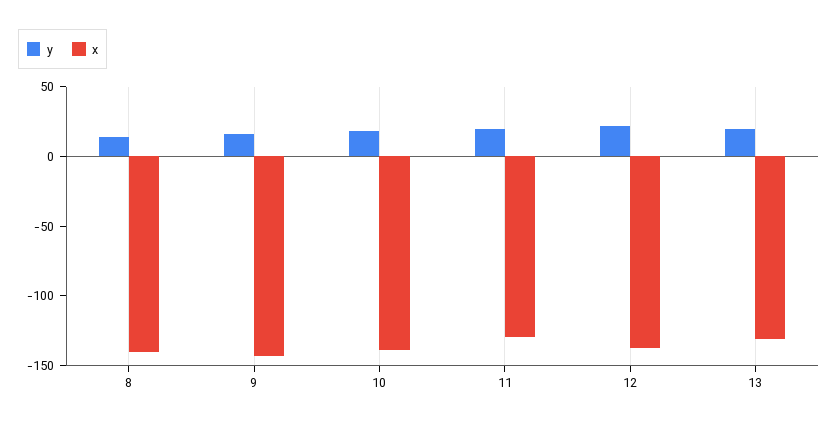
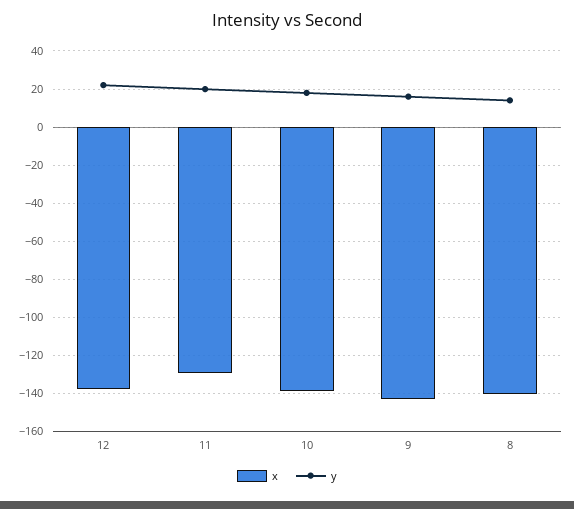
y, 13: 20 -> none
x, 13: -130 -> none

